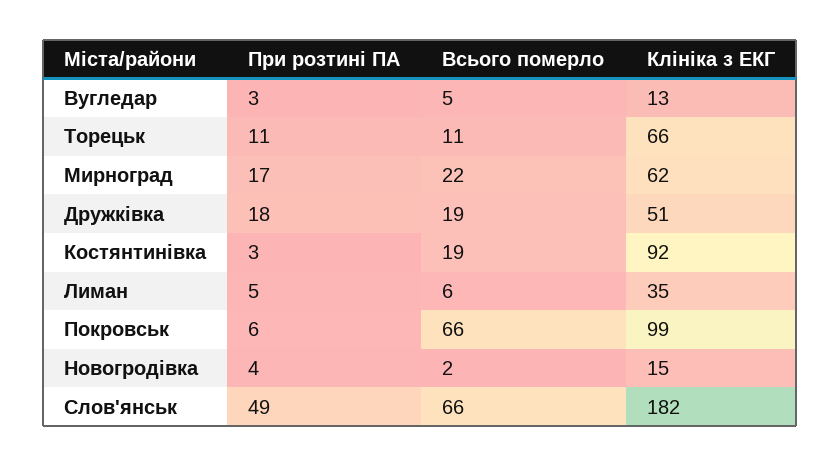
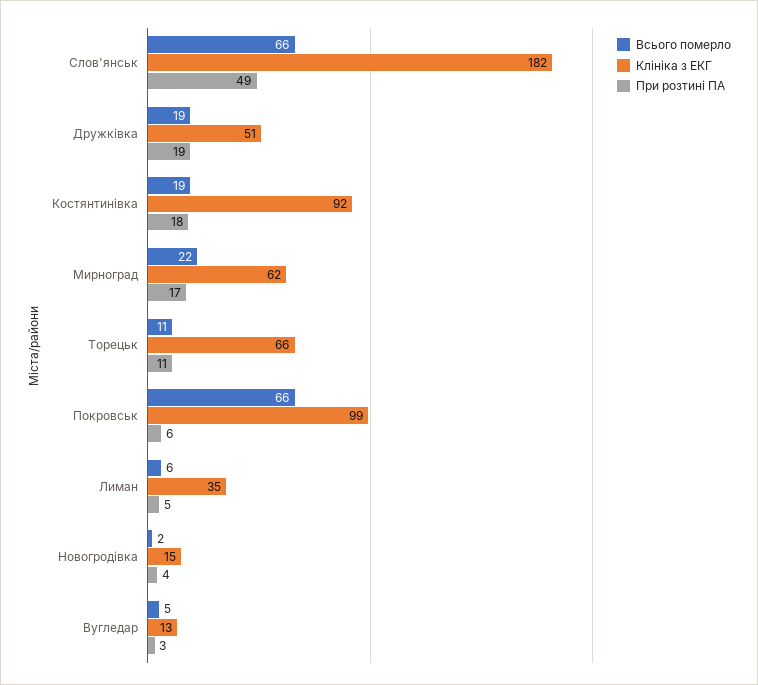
При розтині ПА, Дружкiвка: 18 -> 19
При розтині ПА, Костянтинiвка: 3 -> 18

